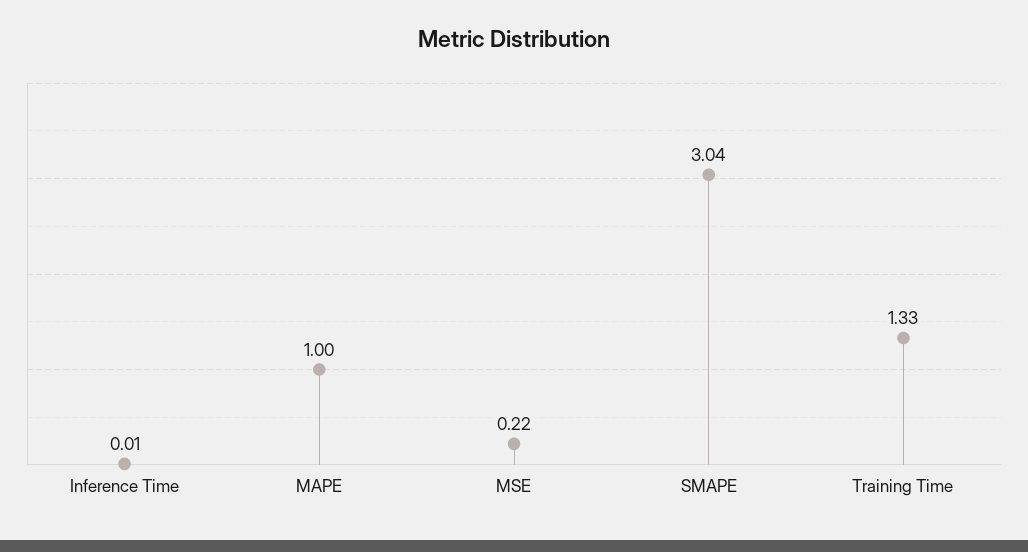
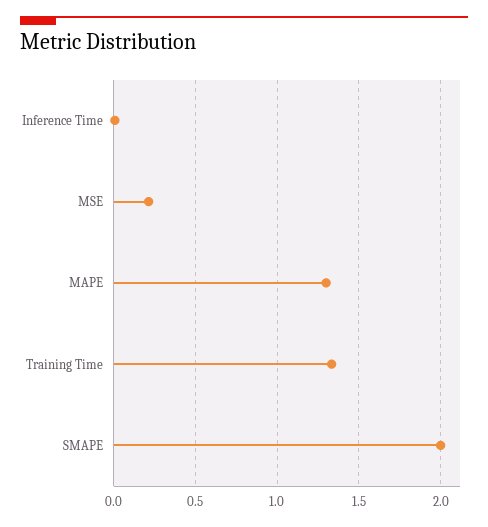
MAPE: 1 -> 1.3
SMAPE: 3.04 -> 2

